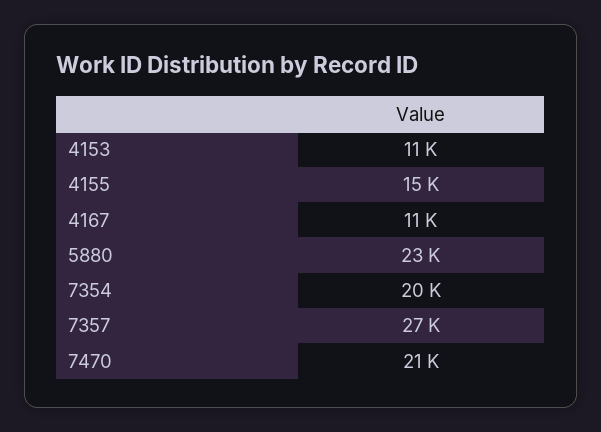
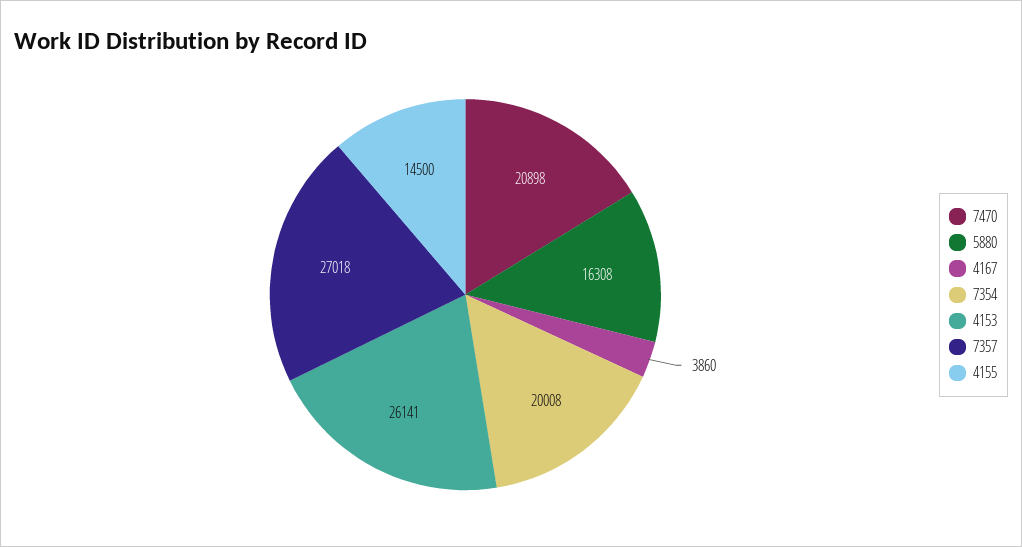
4153: 11000 -> 26141
4167: 11000 -> 3860
5880: 23000 -> 16308

